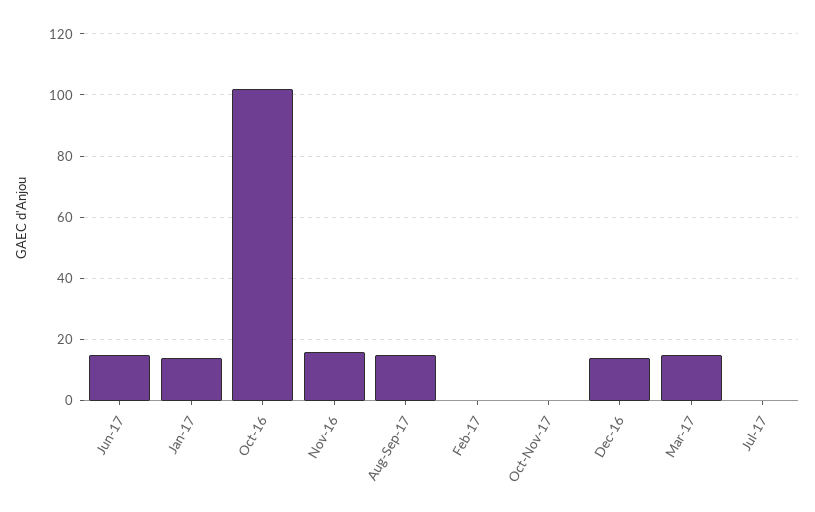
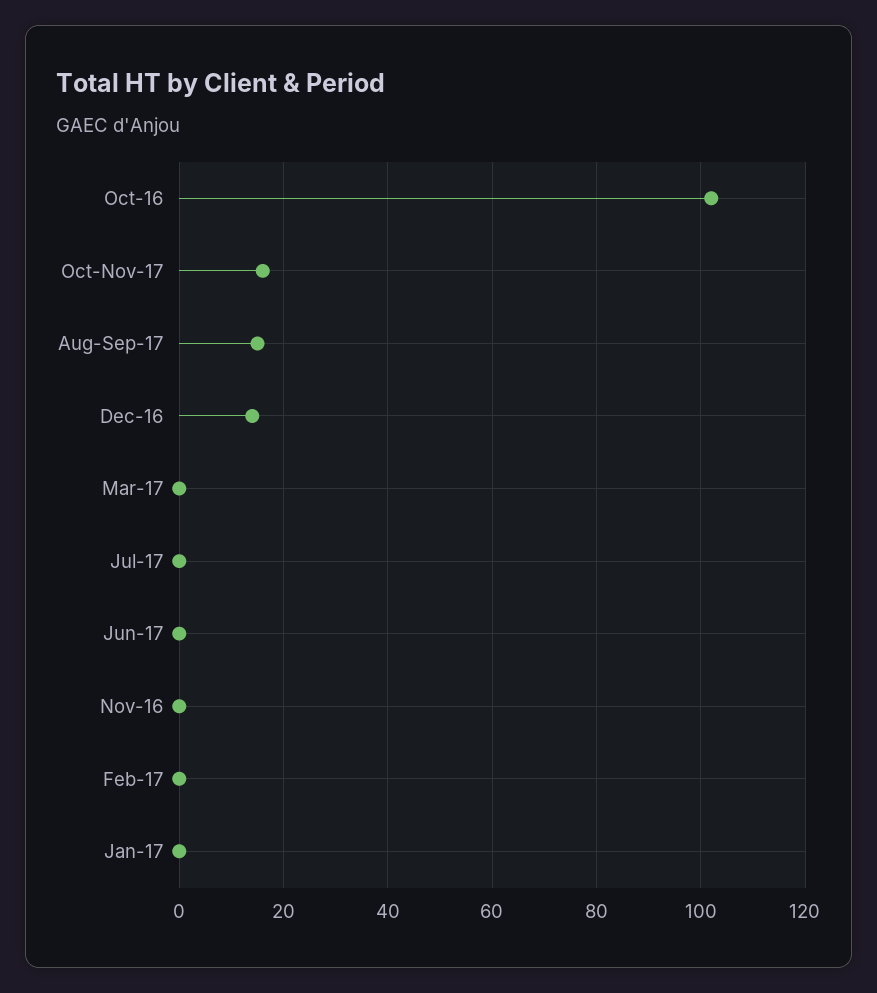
Jun-17: 15 -> 0
Jan-17: 15 -> 0
Nov-16: 15 -> 0
Oct-Nov-17: 0 -> 15
Mar-17: 15 -> 0

